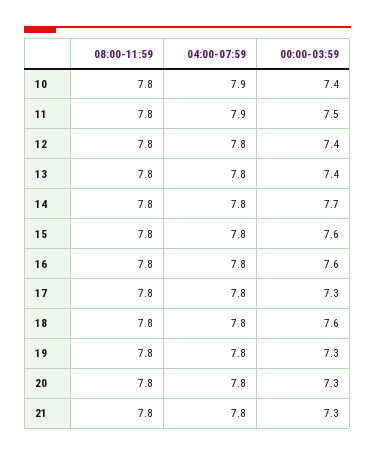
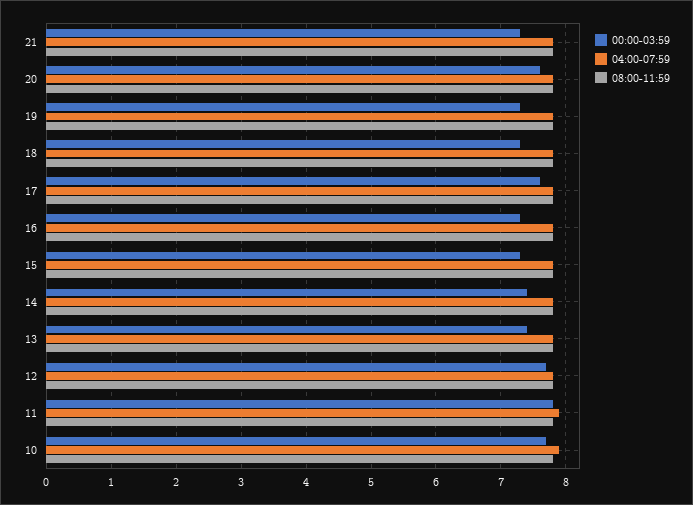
00:00-03:59, 10: 7.4 -> 7.7
00:00-03:59, 11: 7.5 -> 7.8
00:00-03:59, 12: 7.4 -> 7.7
00:00-03:59, 14: 7.7 -> 7.4
00:00-03:59, 15: 7.6 -> 7.3
00:00-03:59, 16: 7.6 -> 7.3
00:00-03:59, 17: 7.3 -> 7.6
00:00-03:59, 18: 7.6 -> 7.3
00:00-03:59, 20: 7.3 -> 7.6

